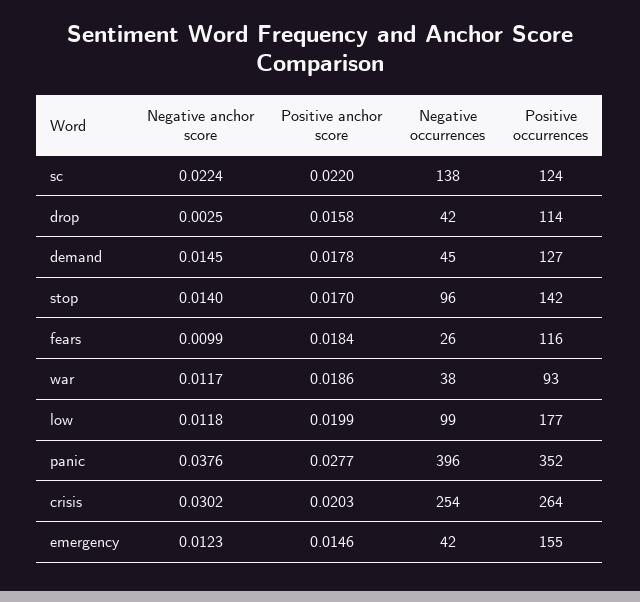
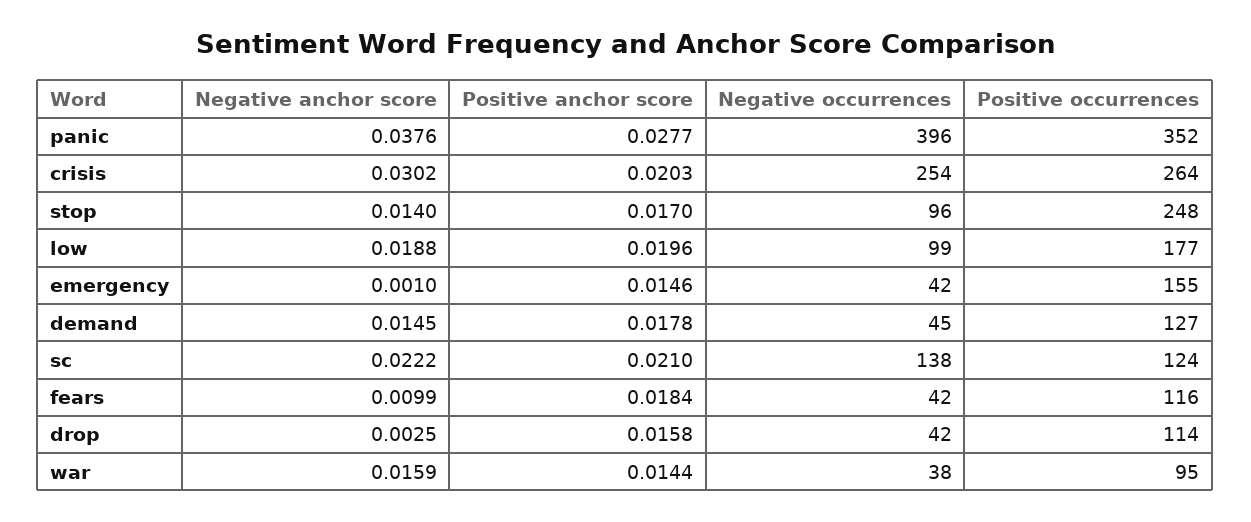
Negative anchor score, sc: 0.0224 -> 0.0222
Positive anchor score, sc: 0.022 -> 0.021
Positive occurrences, stop: 142 -> 248
Negative occurrences, fears: 26 -> 42
Negative anchor score, war: 0.0117 -> 0.0159
Positive anchor score, war: 0.0186 -> 0.0144
Positive occurrences, war: 93 -> 95
Negative anchor score, low: 0.0118 -> 0.0188
Positive anchor score, low: 0.0199 -> 0.0196
Negative anchor score, emergency: 0.0123 -> 0.001

